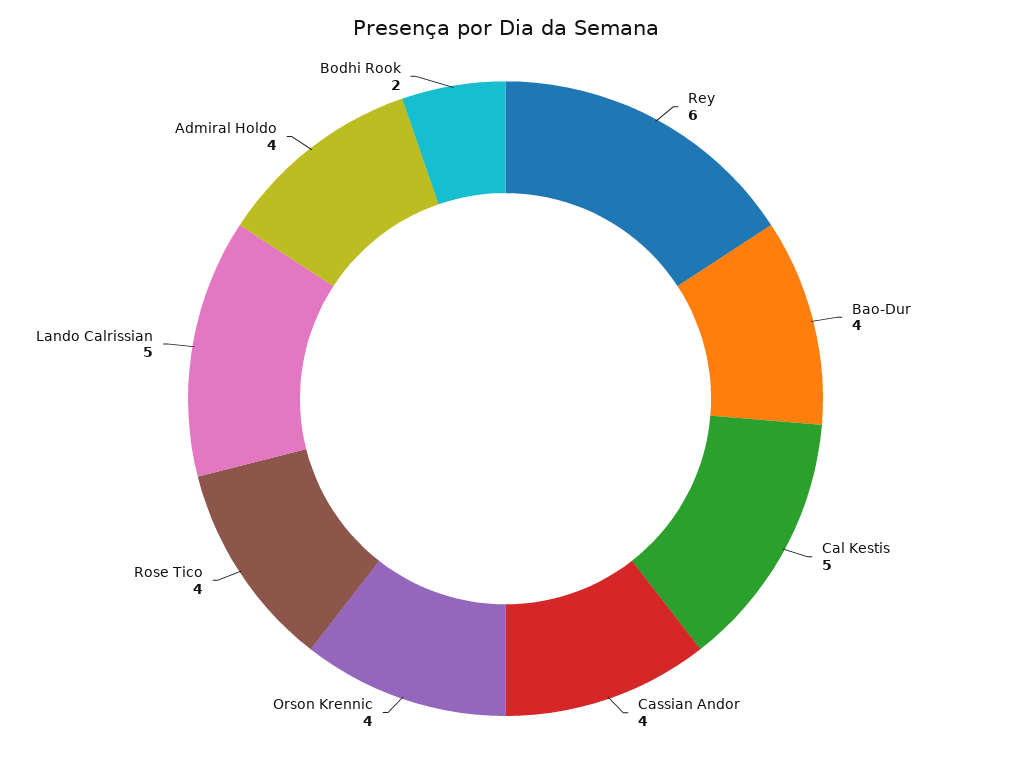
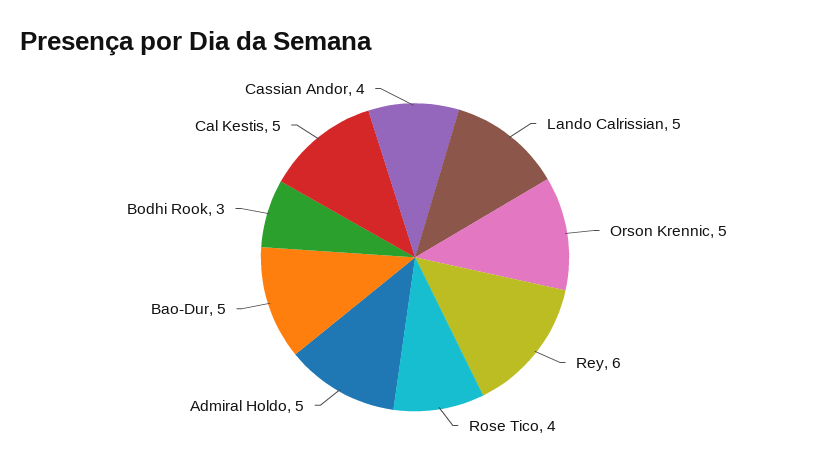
Bao-Dur: 4 -> 5
Orson Krennic: 4 -> 5
Admiral Holdo: 4 -> 5
Bodhi Rook: 2 -> 3

